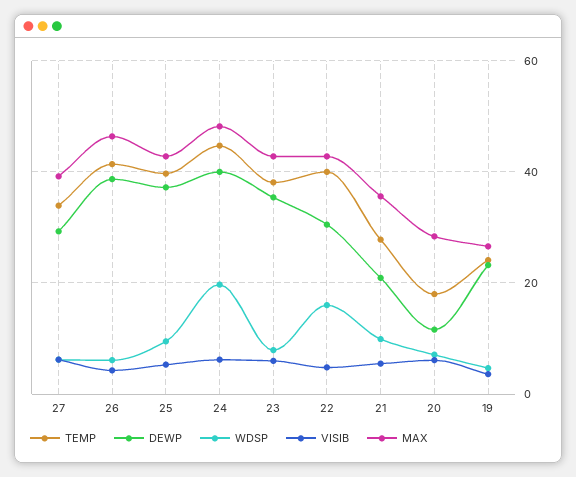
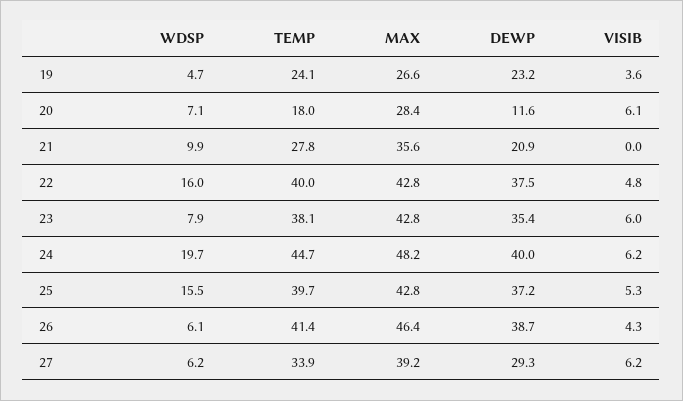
WDSP, 25: 10 -> 15.5
DEWP, 22: 30 -> 37.5
VISIB, 21: 6 -> 0

